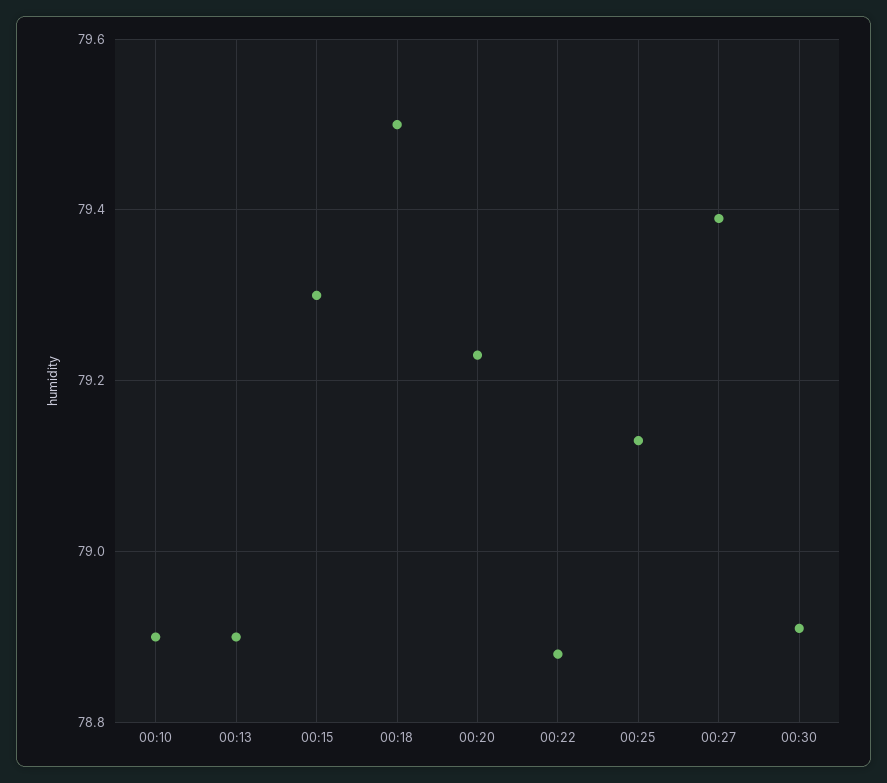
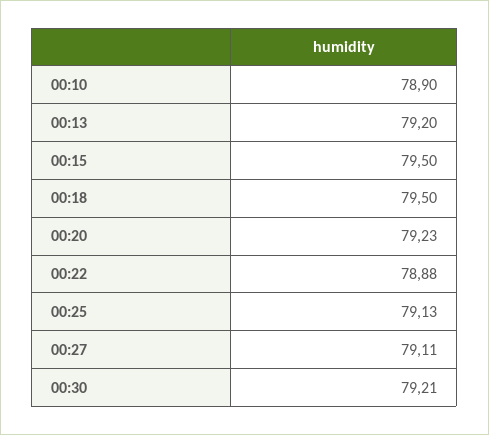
00:13: 78.9 -> 79.2
00:15: 79.3 -> 79.5
00:27: 79.4 -> 79.11
00:30: 78.9 -> 79.21

